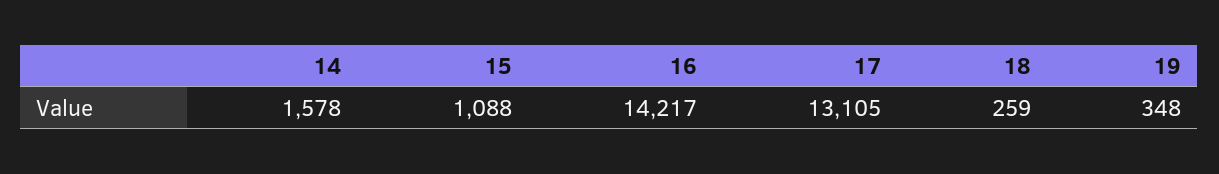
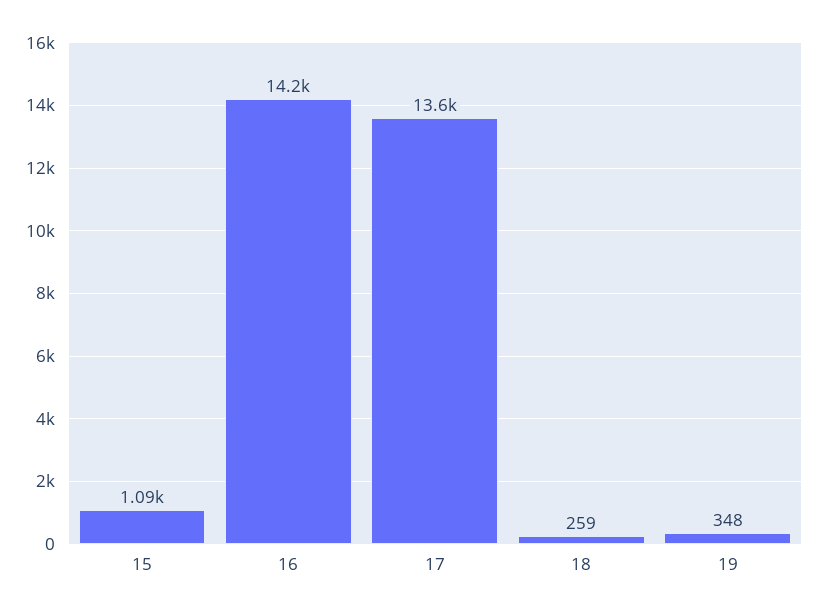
14: 1578 -> none
17: 13105 -> 13600

